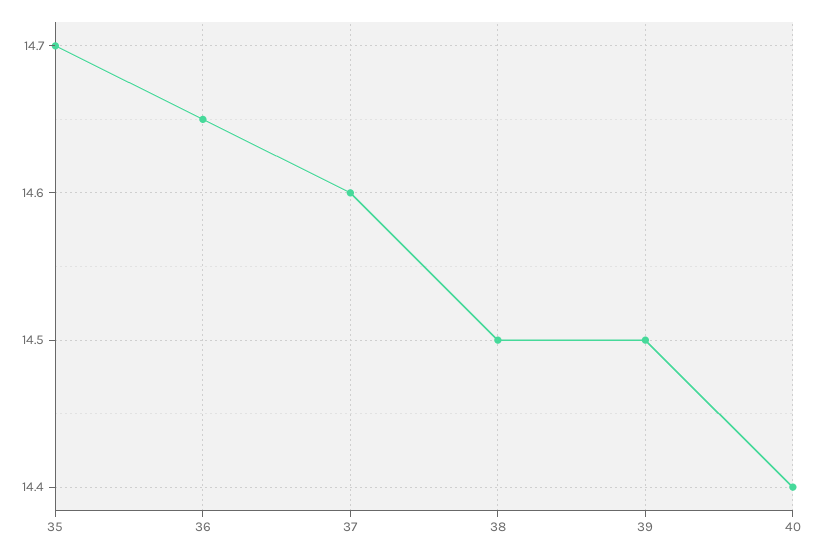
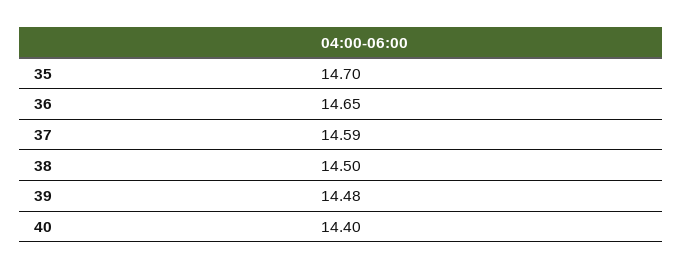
37: 14.6 -> 14.59
39: 14.5 -> 14.48

